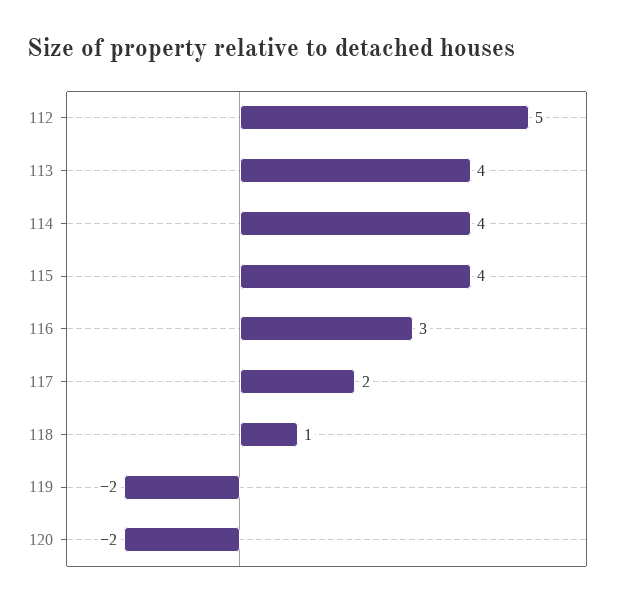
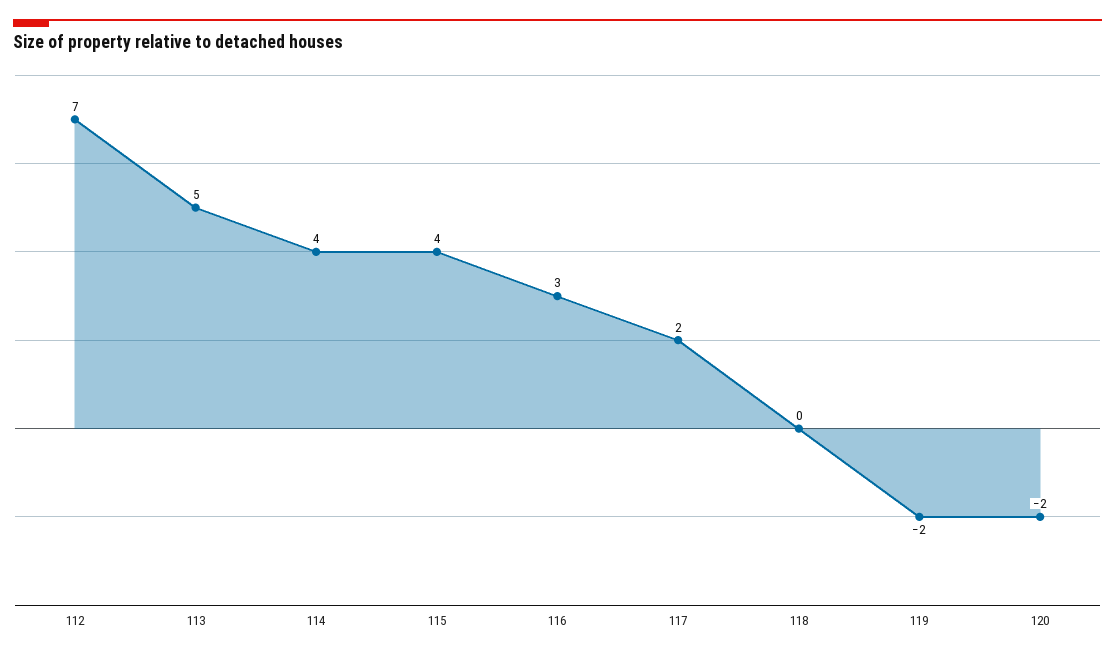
112: 5 -> 7
113: 4 -> 5
118: 1 -> 0

